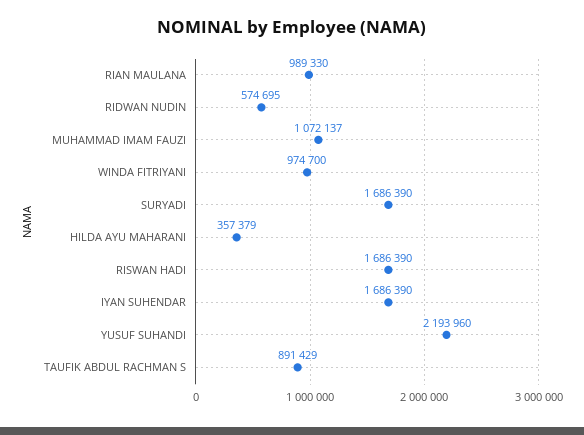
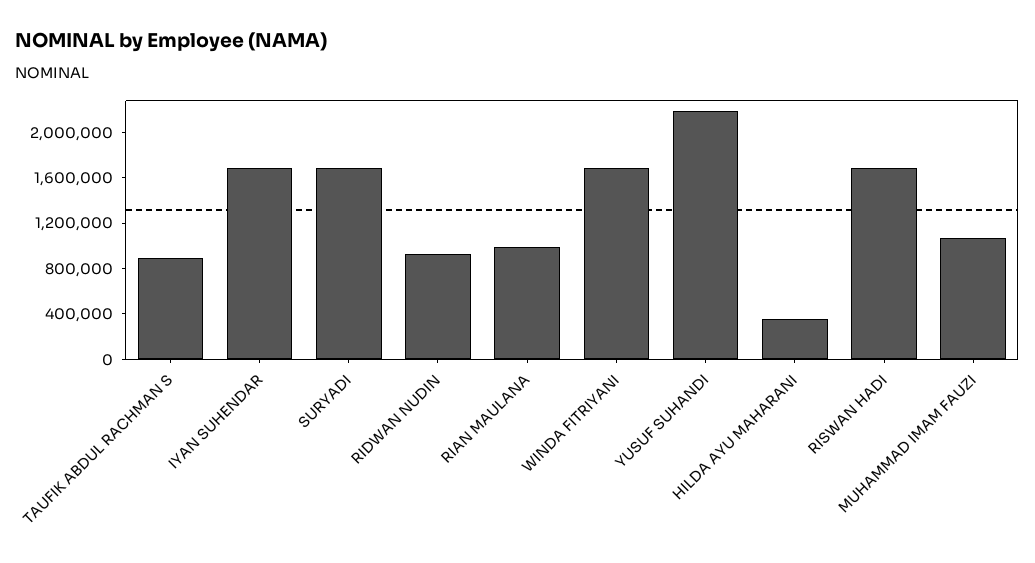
RIDWAN NUDIN: 574695 -> 900000
WINDA FITRIYANI: 974700 -> 1700000

